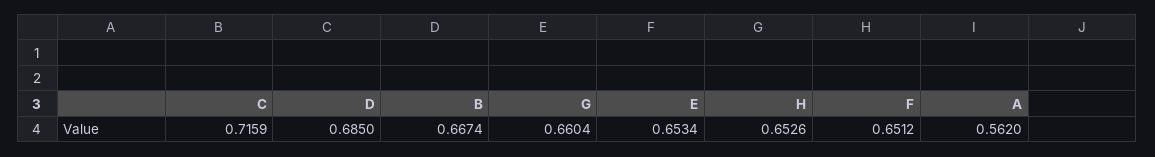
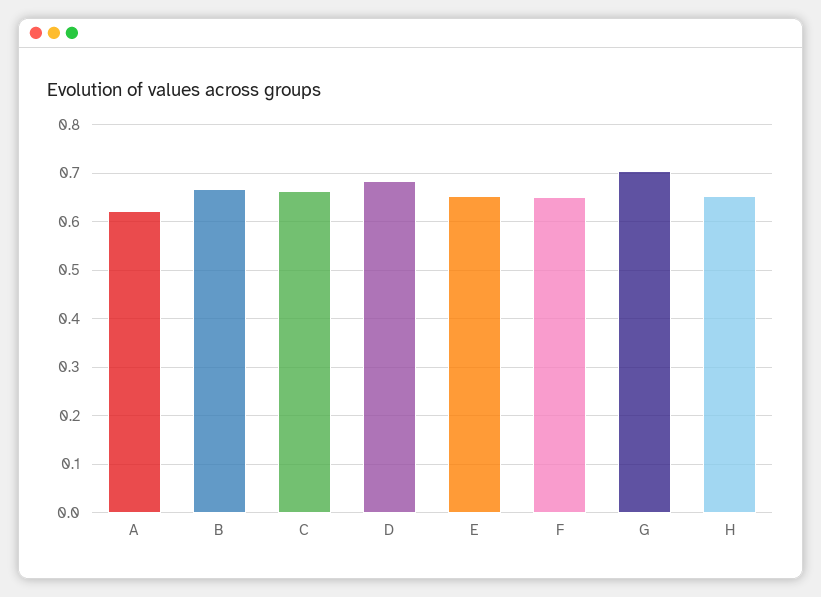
C: 0.7159 -> 0.66
G: 0.6604 -> 0.7
A: 0.562 -> 0.62

